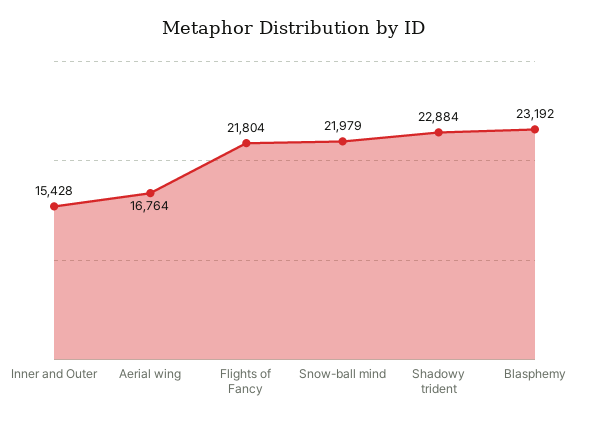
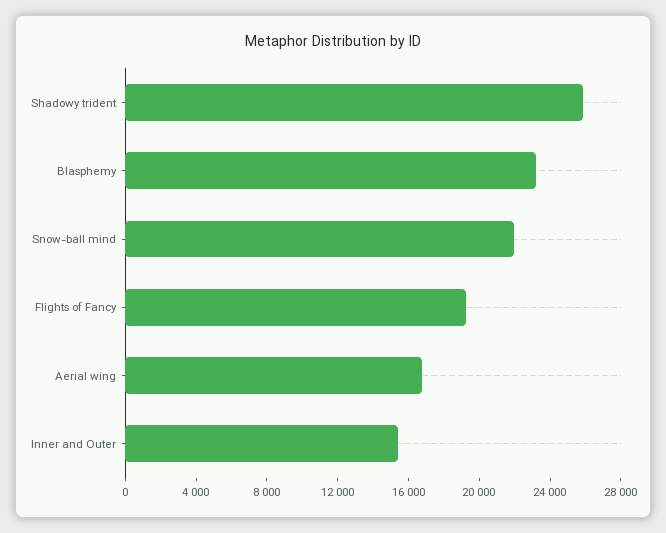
Flights of Fancy: 21804 -> 19000
Shadowy trident: 22884 -> 26000

